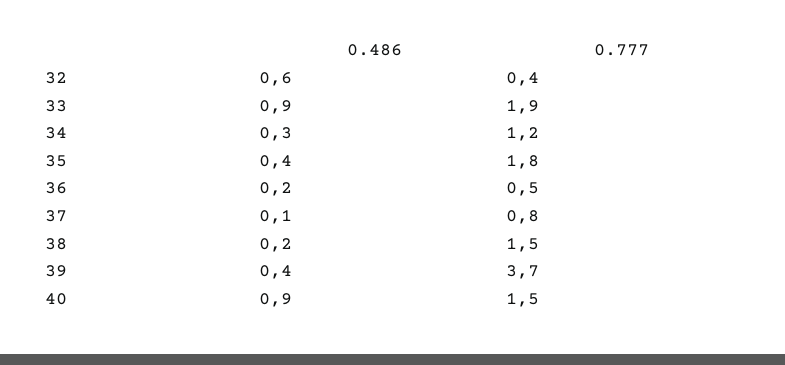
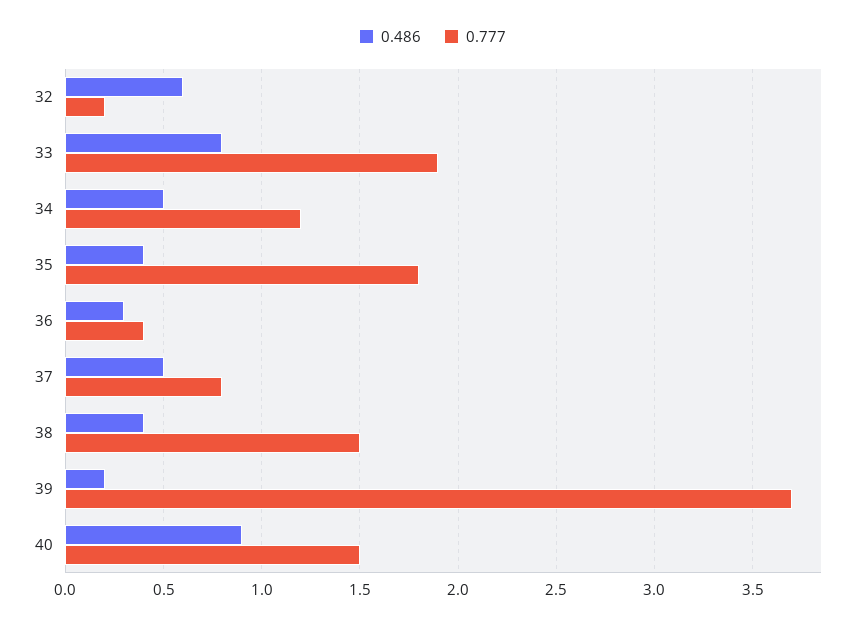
0.777, 32: 0.4 -> 0.2
0.486, 33: 0.9 -> 0.8
0.486, 34: 0.3 -> 0.5
0.486, 36: 0.2 -> 0.3
0.777, 36: 0.5 -> 0.4
0.486, 37: 0.1 -> 0.5
0.486, 38: 0.2 -> 0.4
0.486, 39: 0.4 -> 0.2

